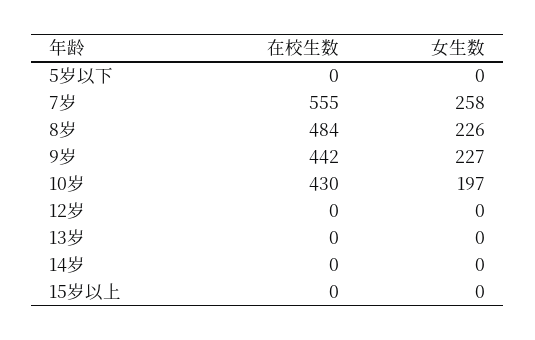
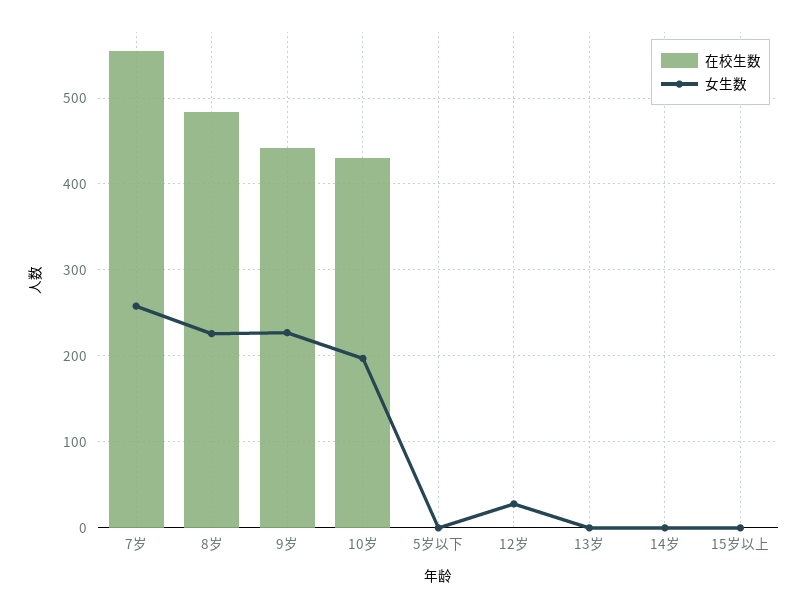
女生数, 12岁: 0 -> 30

